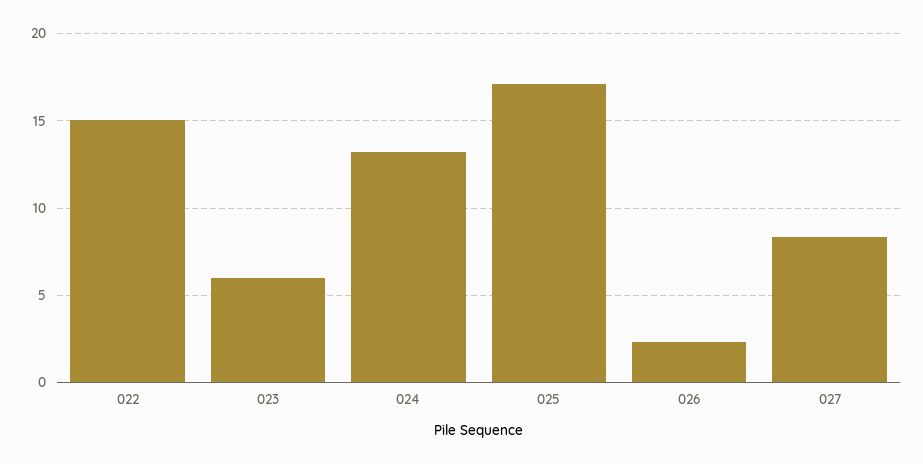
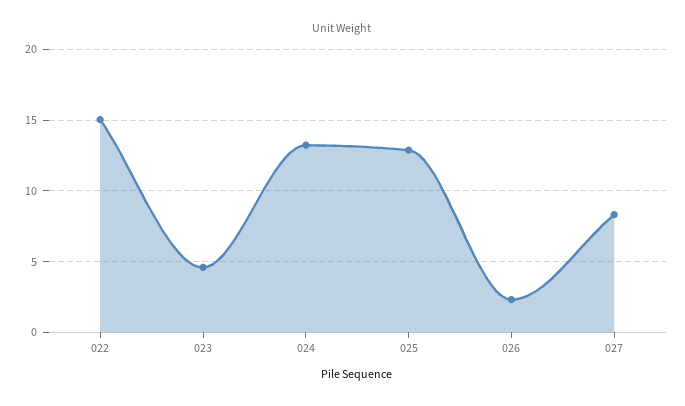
023: 6 -> 4.5
025: 17 -> 13

